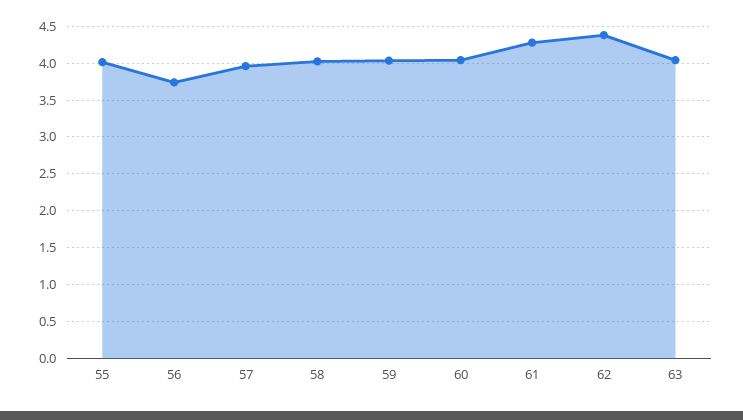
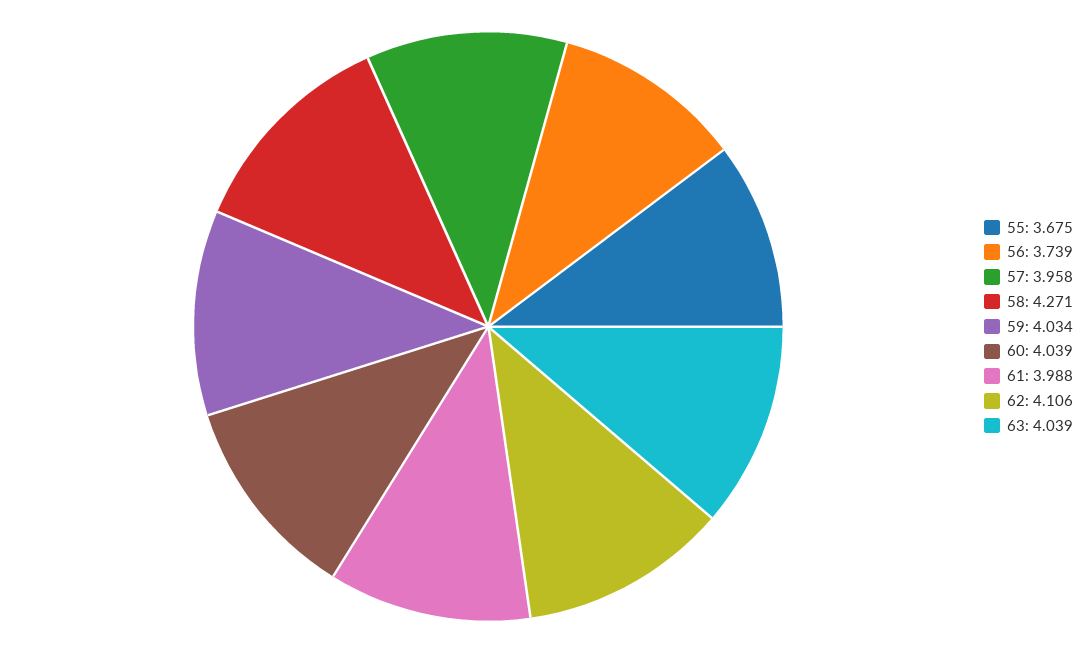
55: 4 -> 3.675
58: 4 -> 4.271
61: 4.3 -> 3.988
62: 4.4 -> 4.106

